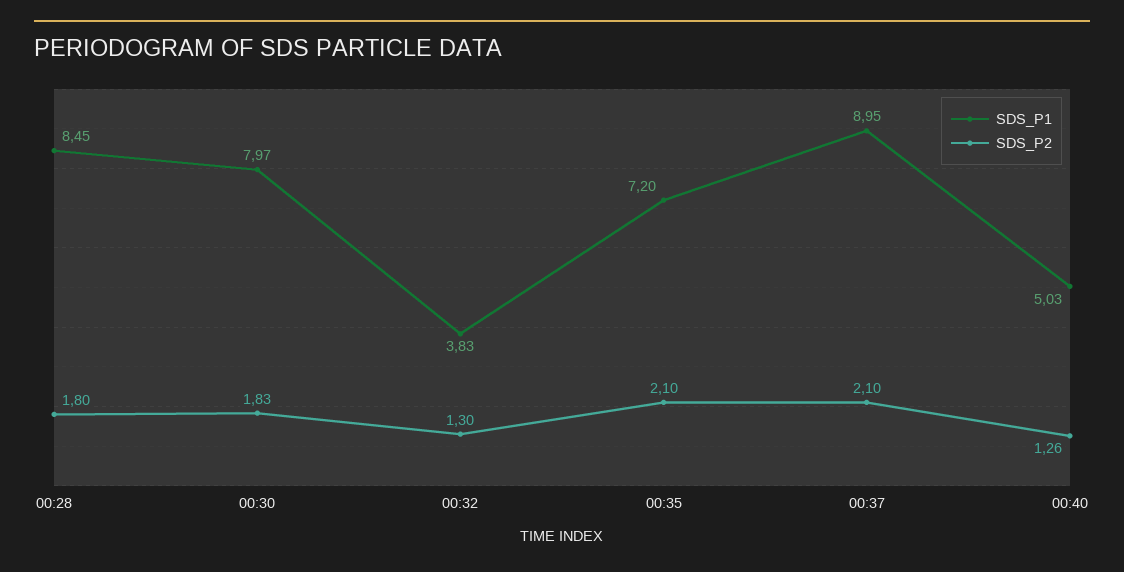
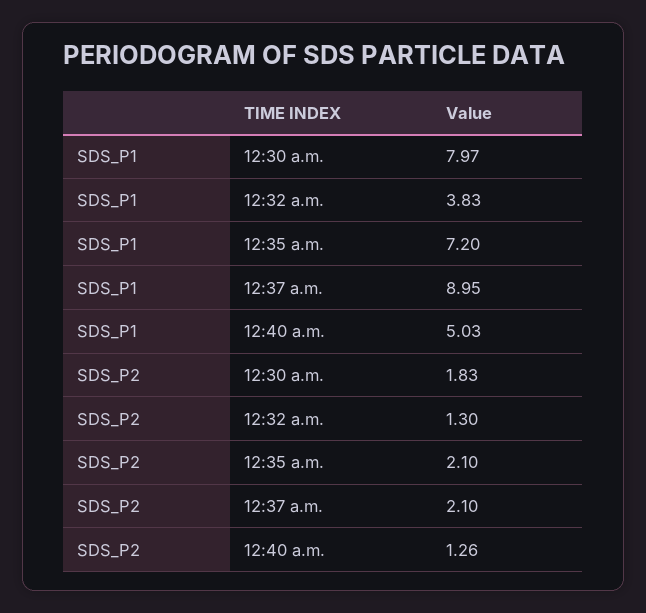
SDS_P1, 00:28: 8.45 -> none
SDS_P2, 00:28: 1.8 -> none

